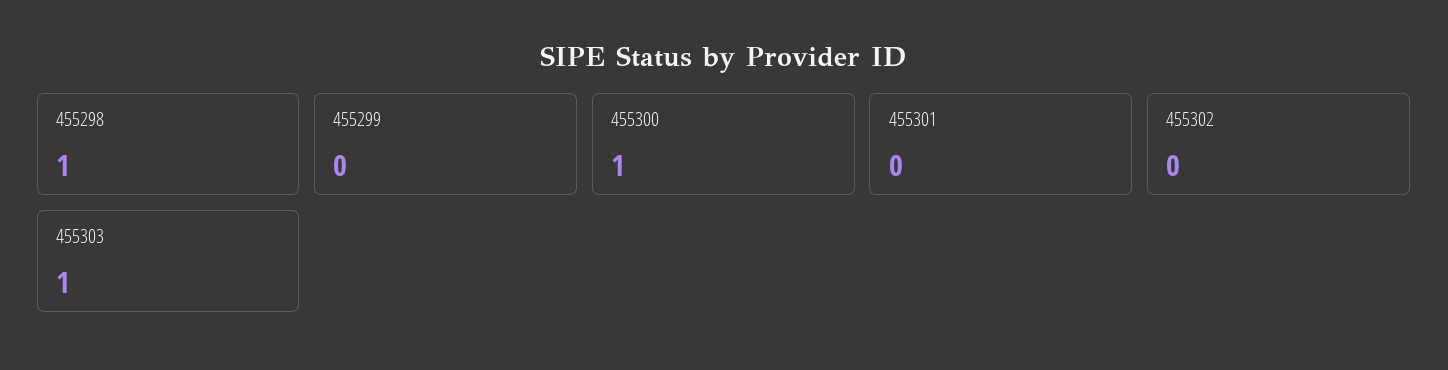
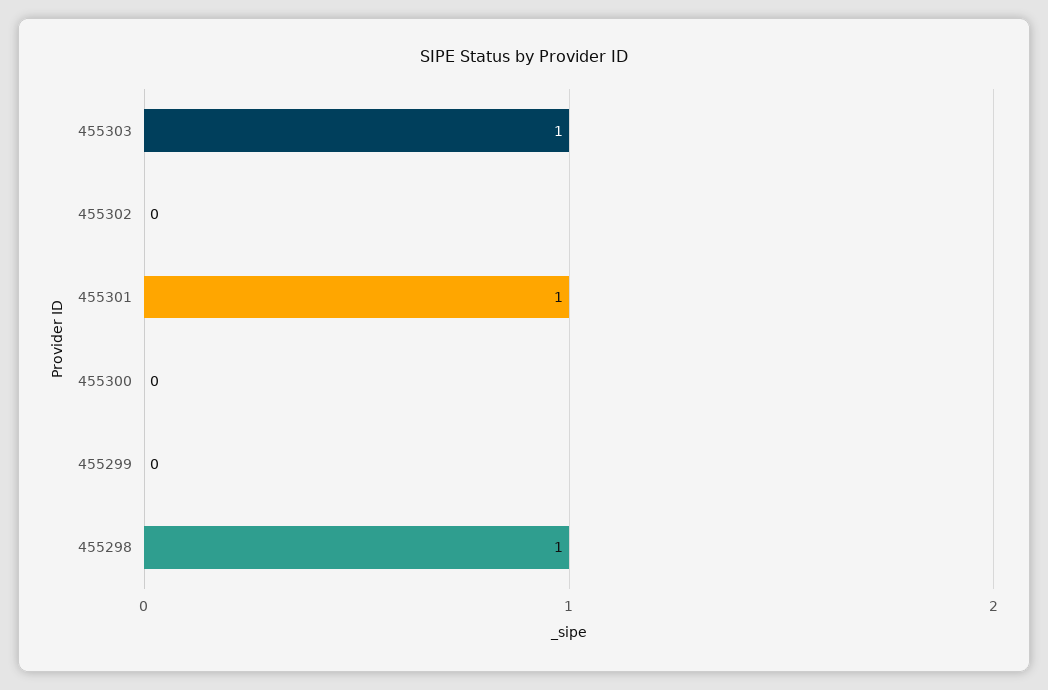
455300: 1 -> 0
455301: 0 -> 1

